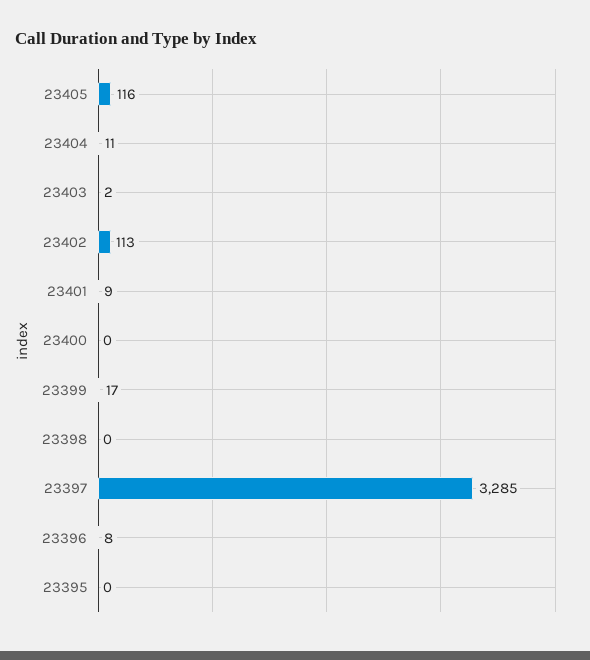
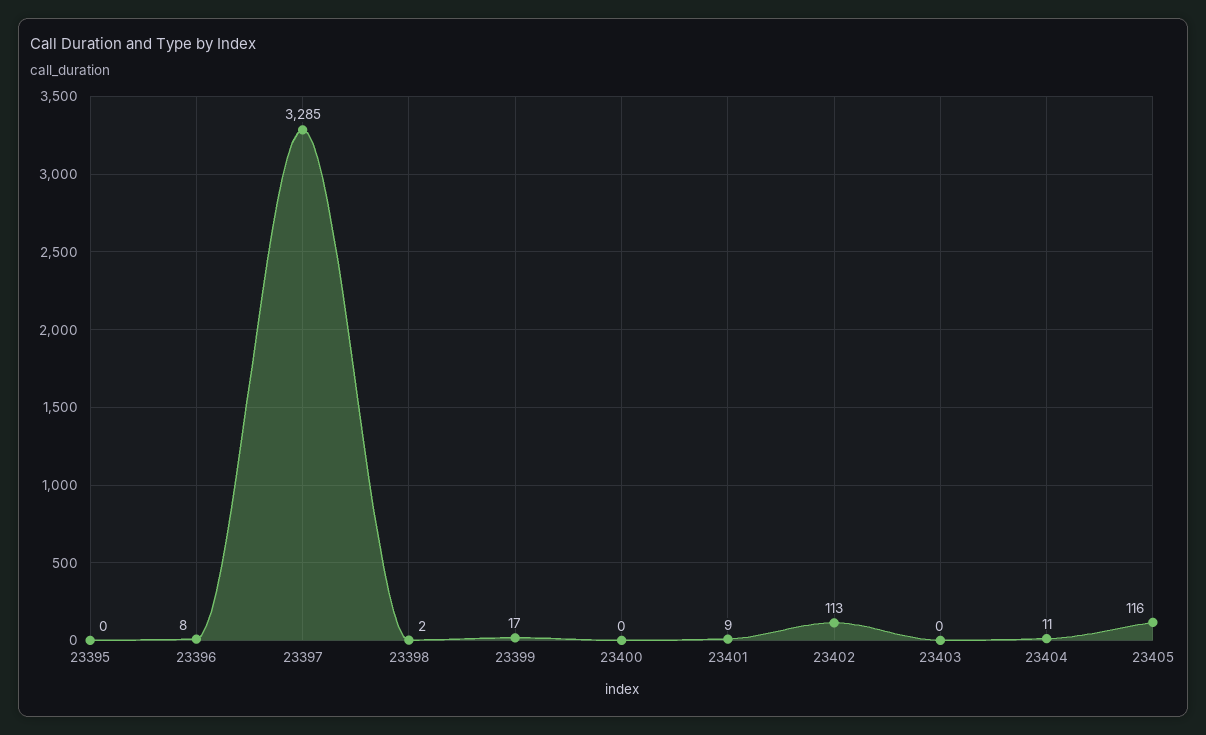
23403: 2 -> 0
23398: 0 -> 2

